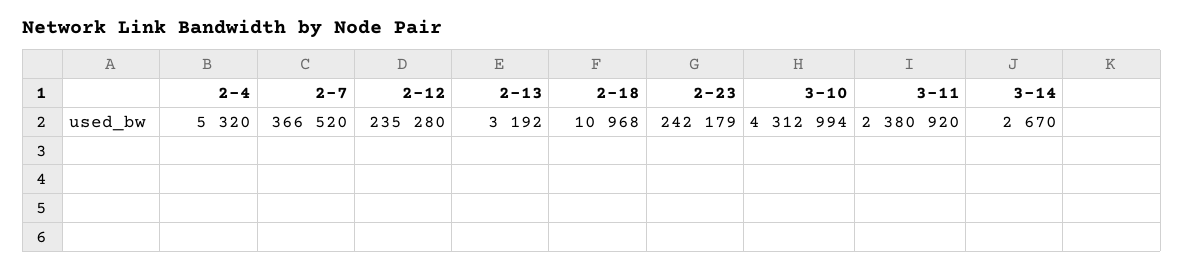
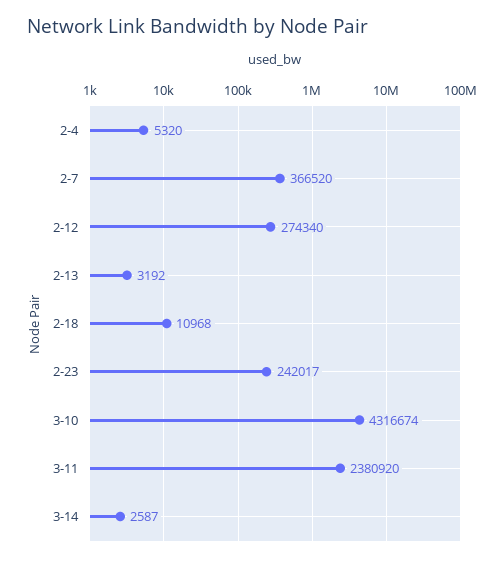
2-12: 235280 -> 274340
2-23: 242179 -> 242017
3-10: 4312994 -> 4316674
3-14: 2670 -> 2587

